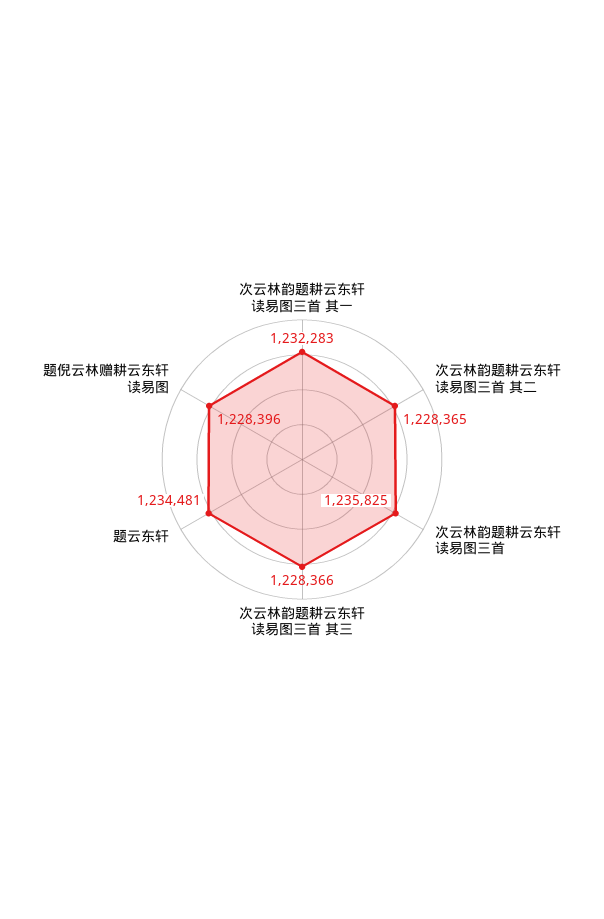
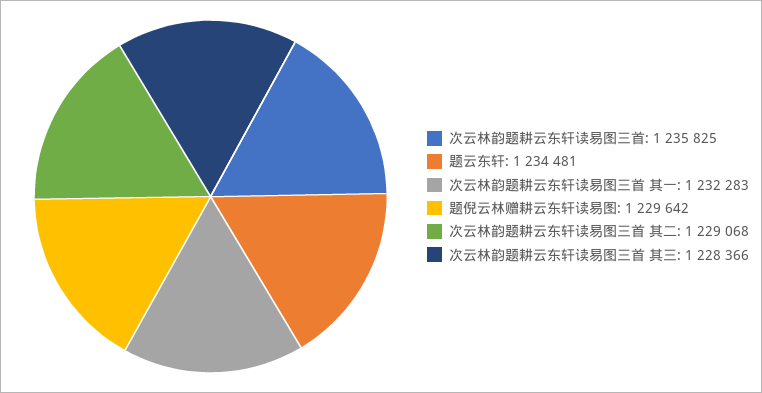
次云林韵题耕云东轩读易图三首 其二: 1228365 -> 1229068
题倪云林赠耕云东轩读易图: 1228396 -> 1229642

